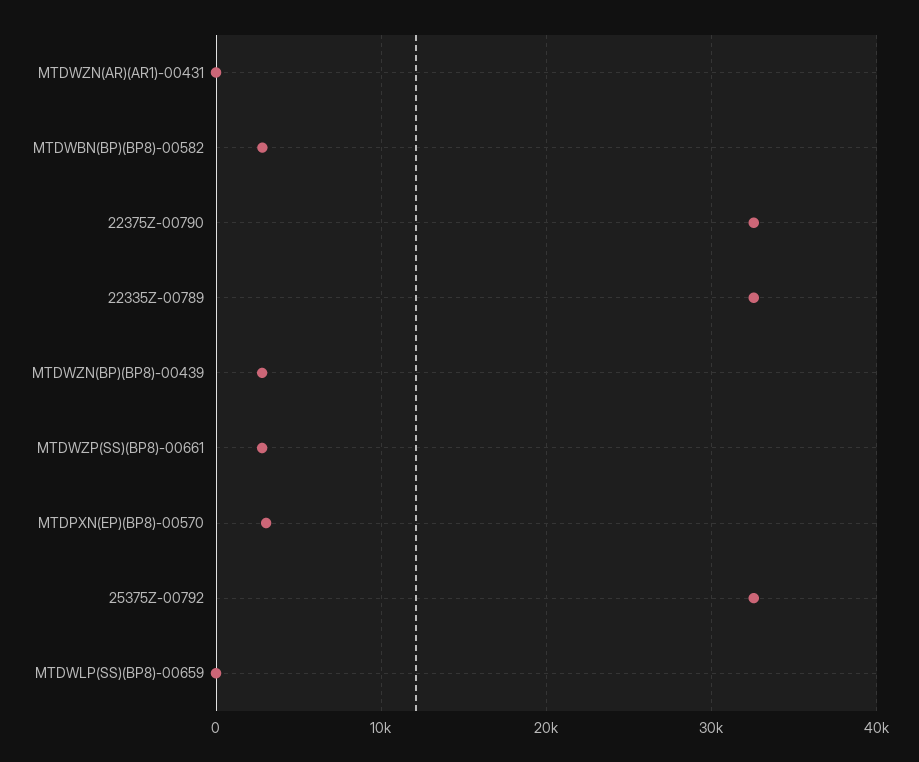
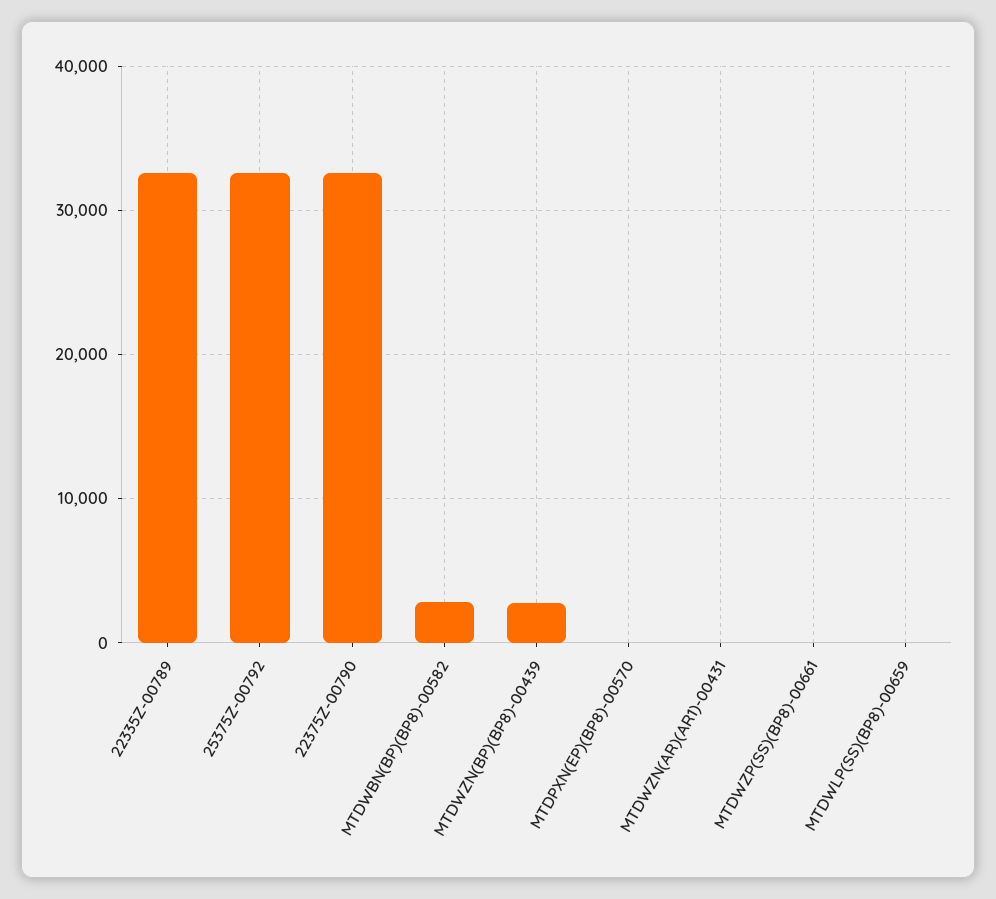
MTDWZP(SS)(BP8)-00661: 3000 -> 0
MTDPXN(EP)(BP8)-00570: 3000 -> 0

